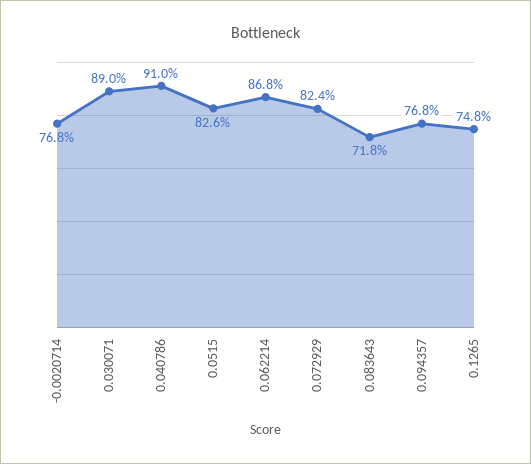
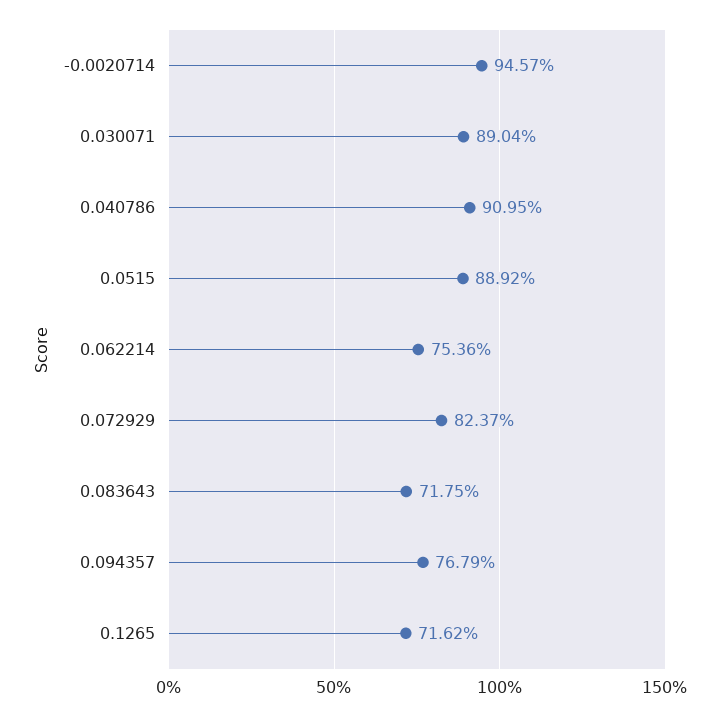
-0.0020714: 76.8 -> 94.57
0.0515: 82.6 -> 88.92
0.062214: 86.8 -> 75.36
0.1265: 74.8 -> 71.62

